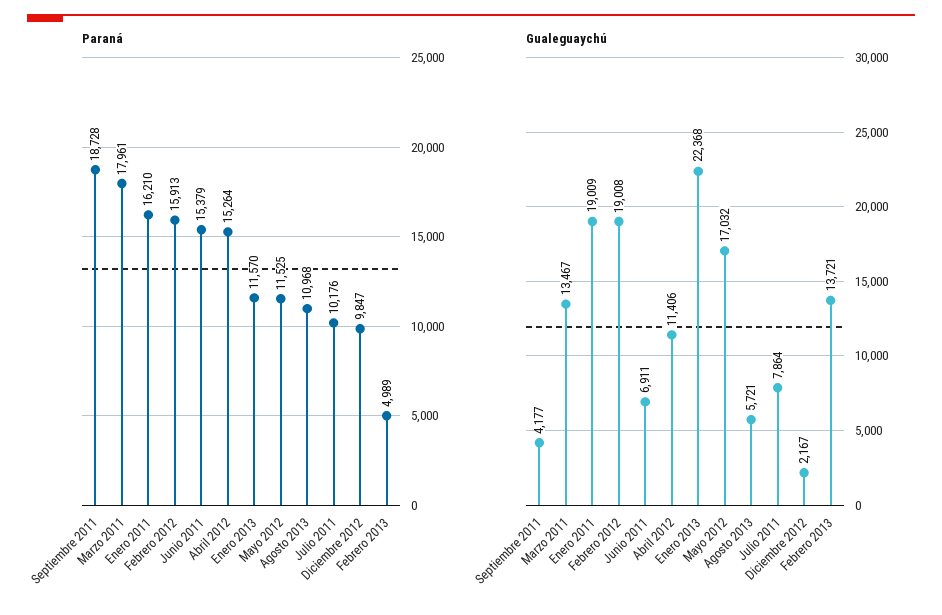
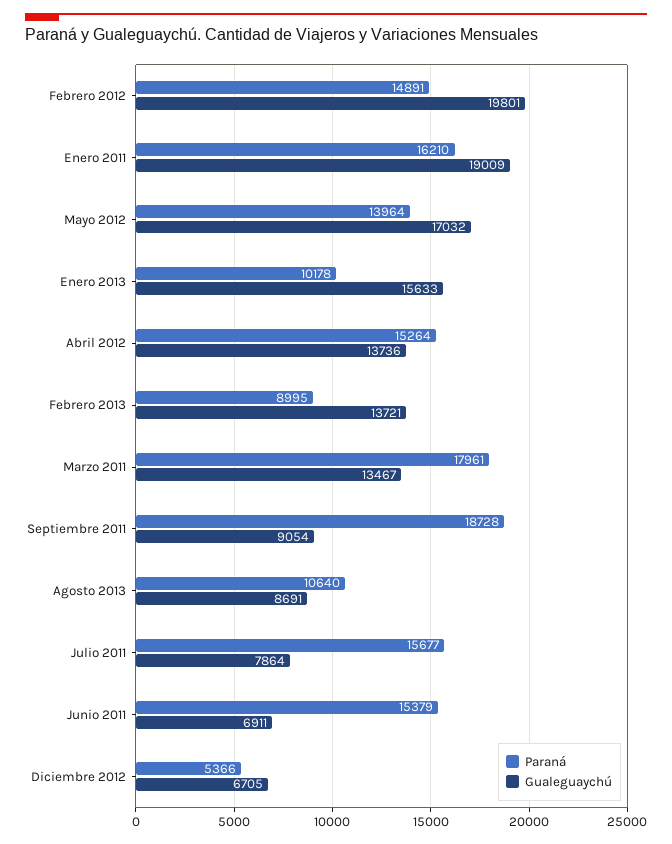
Paraná, Febrero 2012: 15913 -> 14891
Paraná, Enero 2013: 11570 -> 10178
Paraná, Mayo 2012: 11525 -> 13964
Paraná, Agosto 2013: 10968 -> 10640
Paraná, Julio 2011: 10176 -> 15677
Paraná, Diciembre 2012: 9847 -> 5366
Paraná, Febrero 2013: 4989 -> 8995
Gualeguaychú, Septiembre 2011: 4177 -> 9054
Gualeguaychú, Febrero 2012: 19008 -> 19801
Gualeguaychú, Abril 2012: 11406 -> 13736
Gualeguaychú, Enero 2013: 22368 -> 15633
Gualeguaychú, Agosto 2013: 5721 -> 8691
Gualeguaychú, Diciembre 2012: 2167 -> 6705

